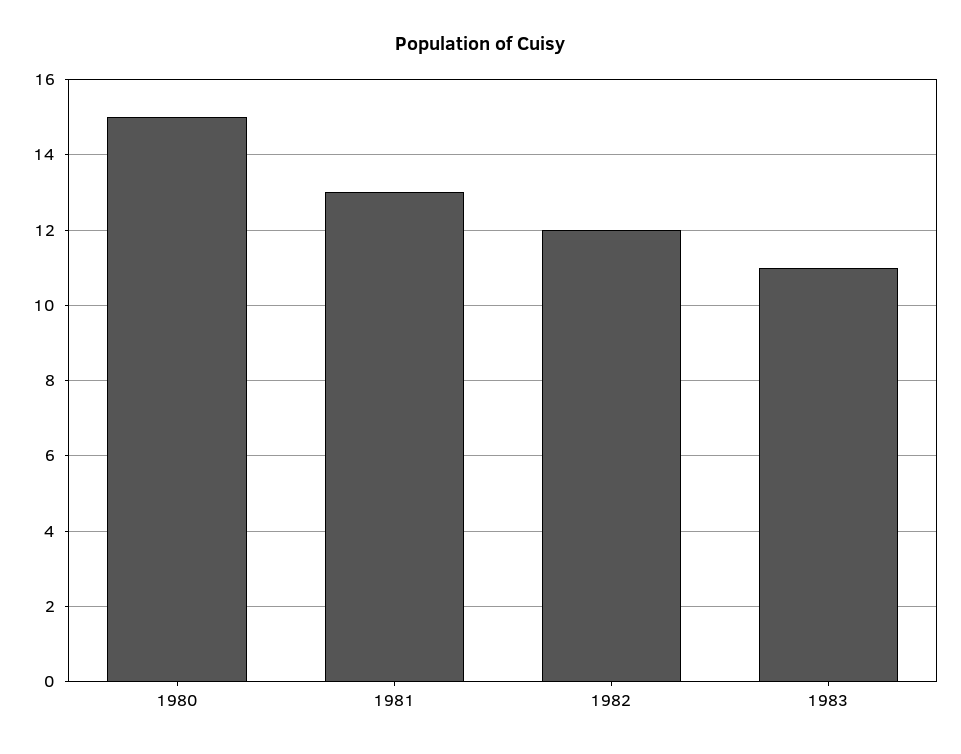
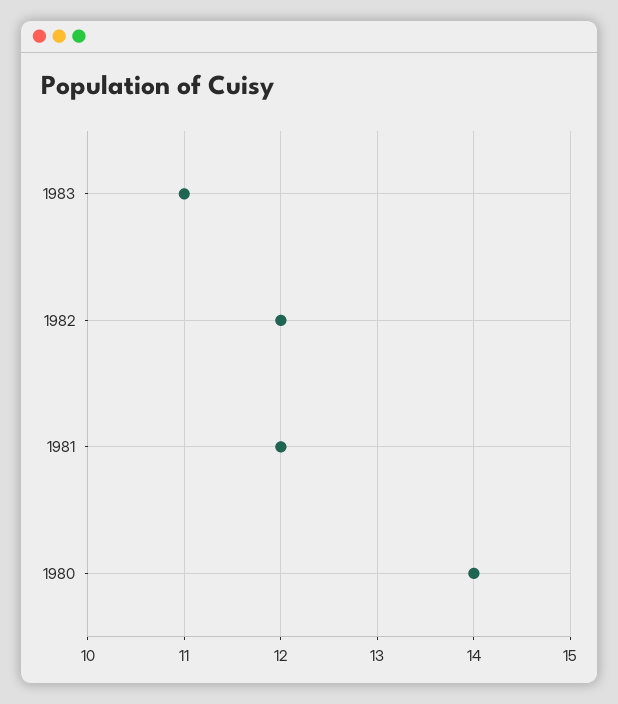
1980: 15 -> 14
1981: 13 -> 12

